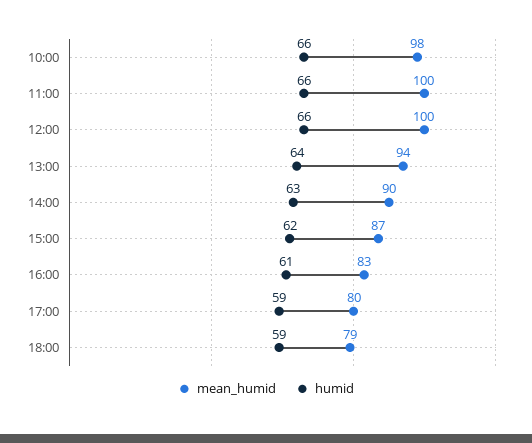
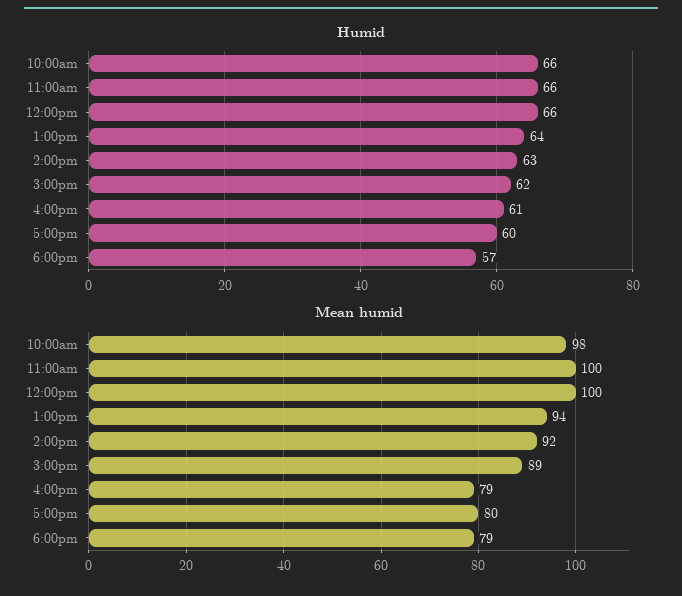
mean_humid, 14:00: 90 -> 92
mean_humid, 15:00: 87 -> 89
mean_humid, 16:00: 83 -> 79
humid, 17:00: 59 -> 60
humid, 18:00: 59 -> 57

